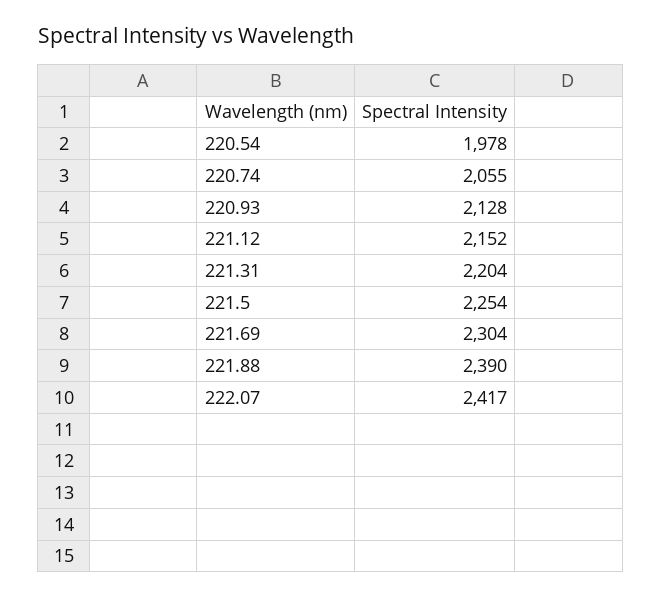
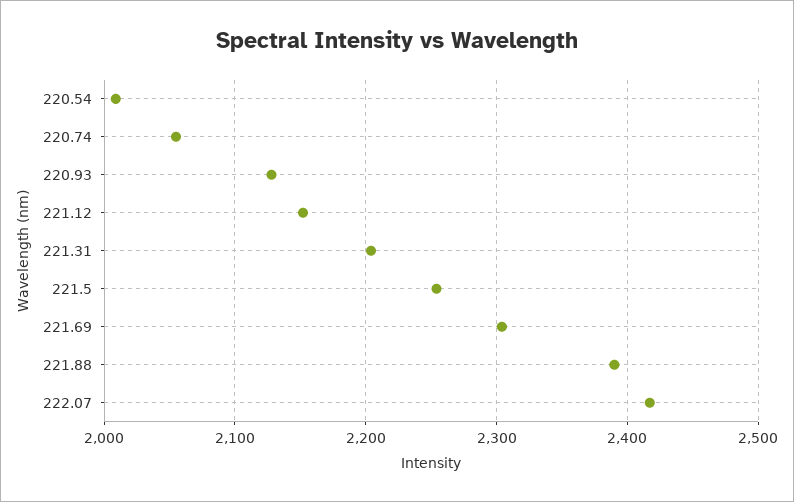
220.54: 1978 -> 2010

